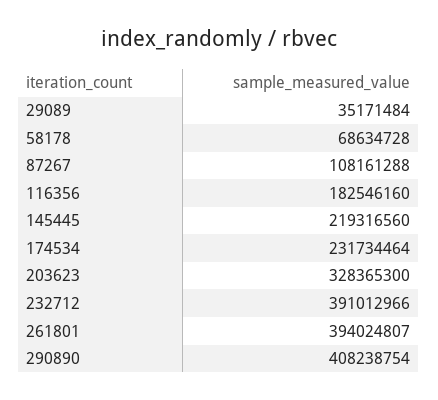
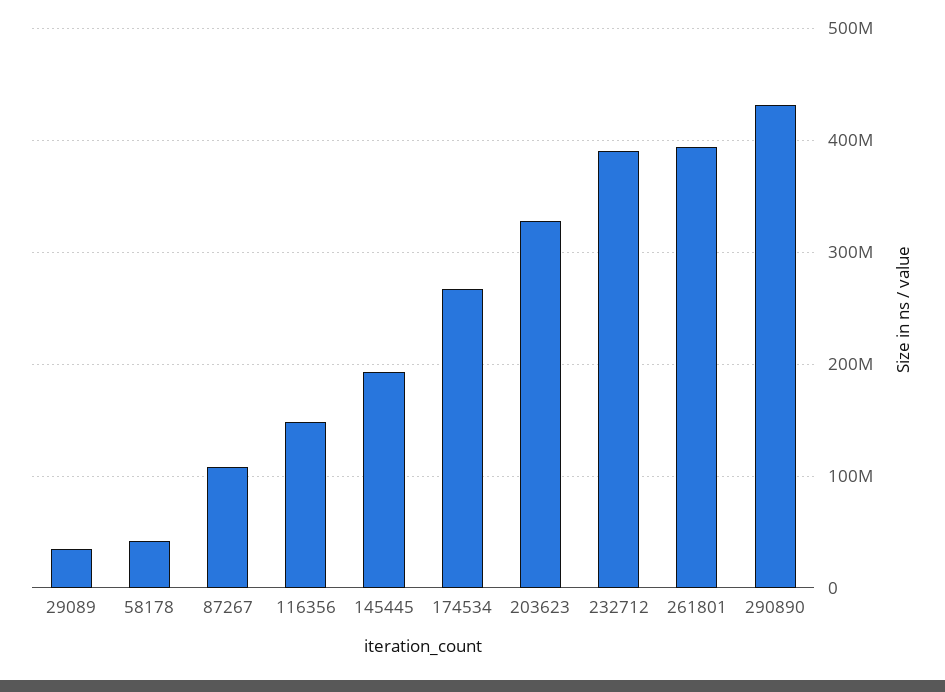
58178: 68634728 -> 40000000
116356: 182546160 -> 150000000
145445: 219316560 -> 190000000
174534: 231734464 -> 270000000
290890: 408238754 -> 430000000

